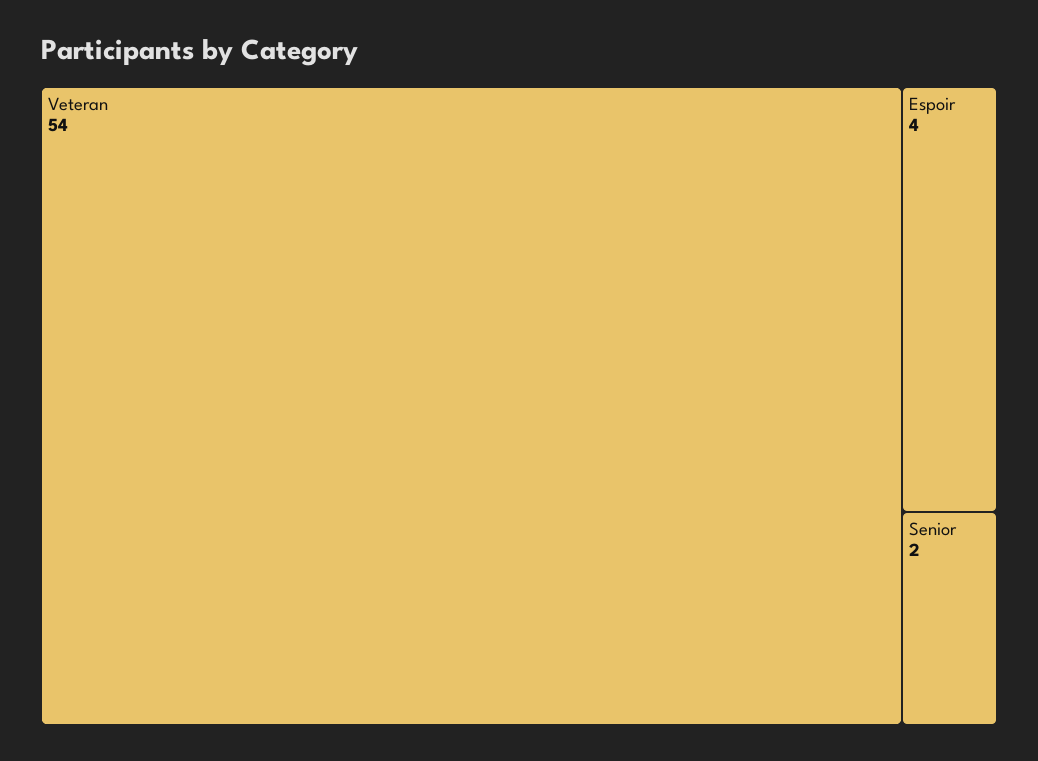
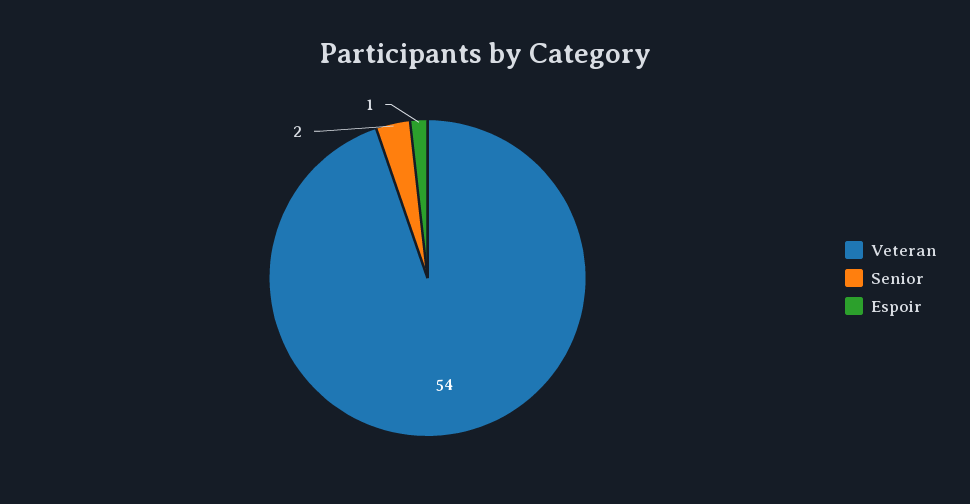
Espoir: 4 -> 1

